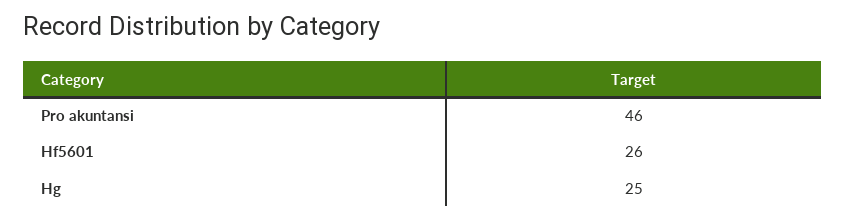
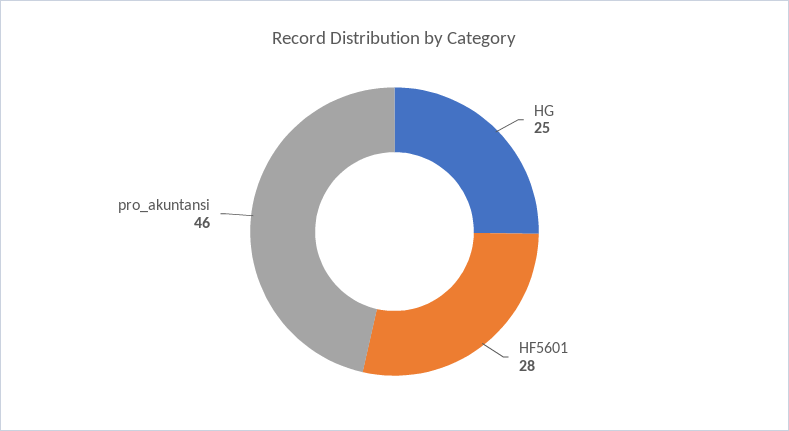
Hf5601: 26 -> 28

